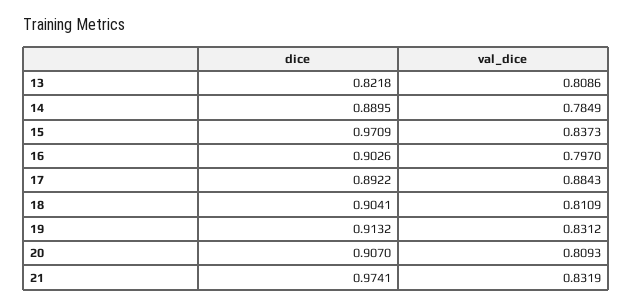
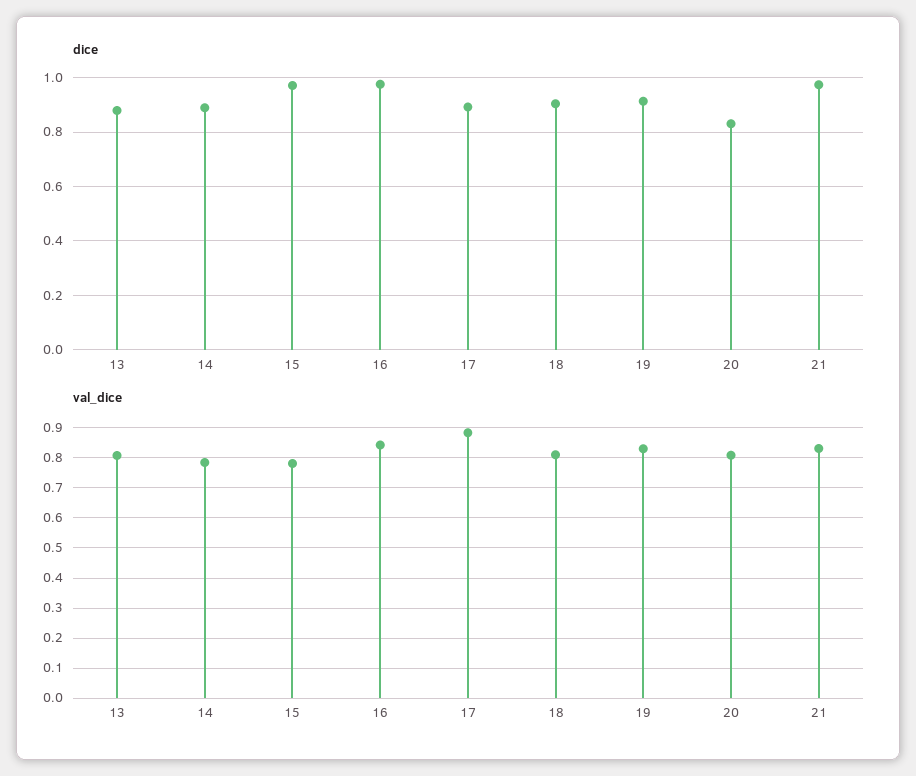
dice, 13: 0.8218 -> 0.875
val_dice, 15: 0.8373 -> 0.78
dice, 16: 0.9026 -> 0.975
val_dice, 16: 0.797 -> 0.84
dice, 20: 0.907 -> 0.825

